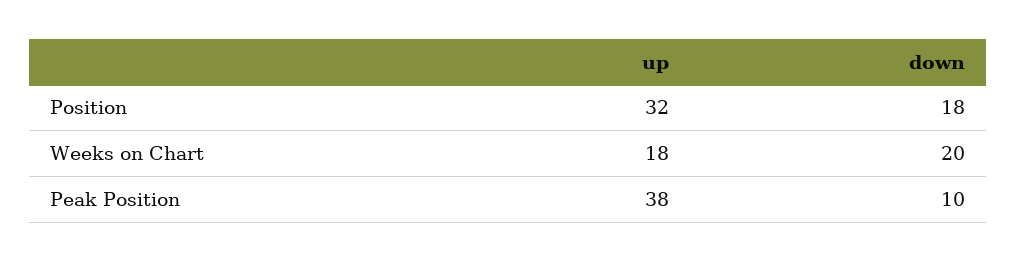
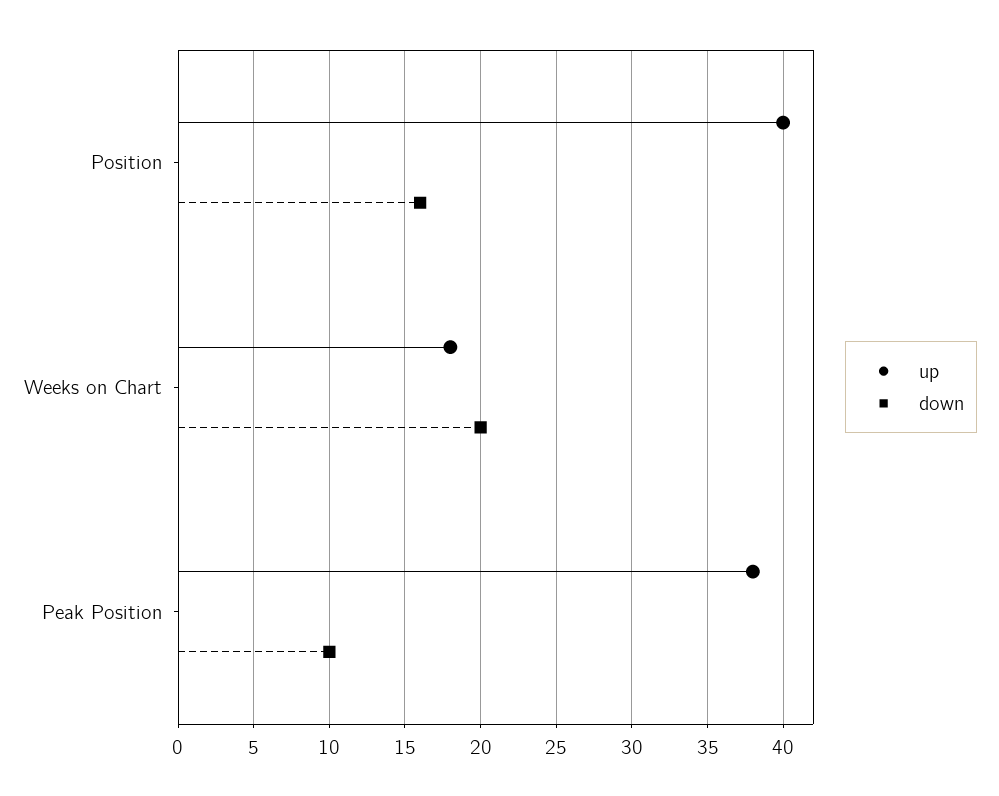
up, Position: 32 -> 40
down, Position: 18 -> 16

